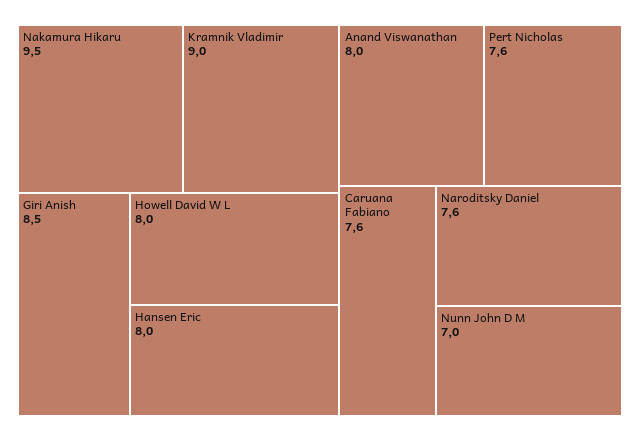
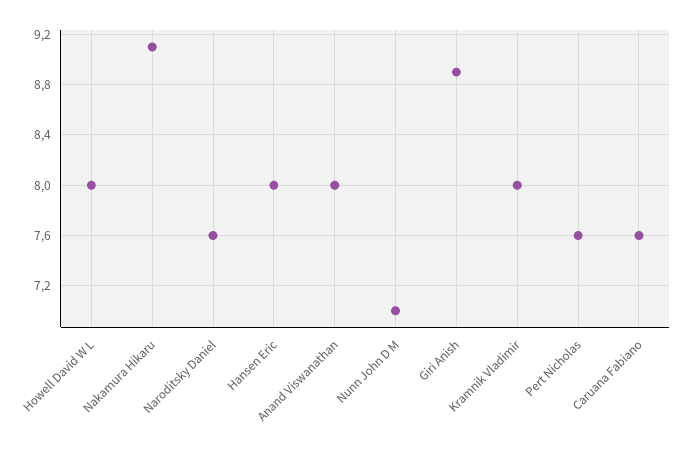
Nakamura Hikaru: 9.5 -> 9.1
Kramnik Vladimir: 9 -> 8
Giri Anish: 8.5 -> 8.9

